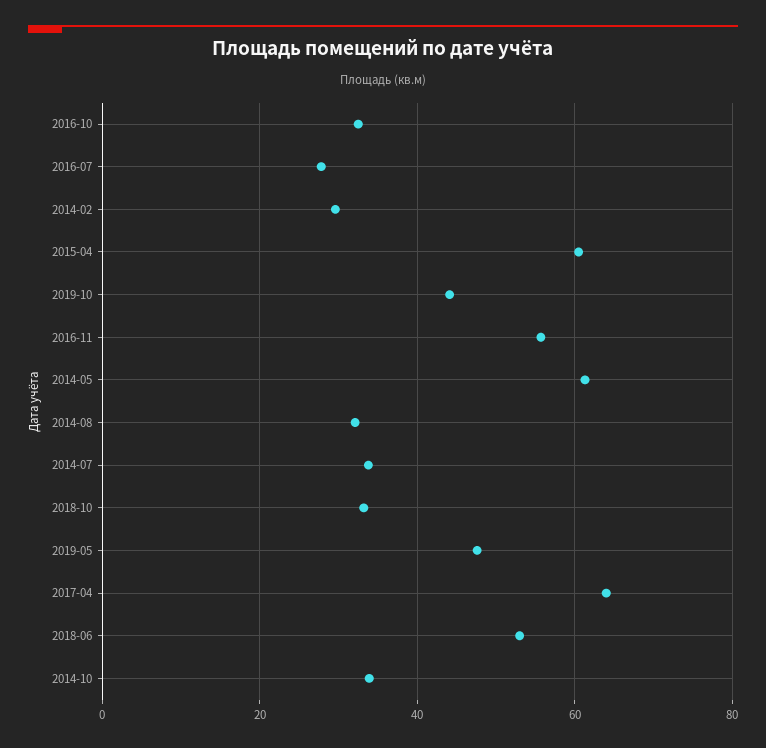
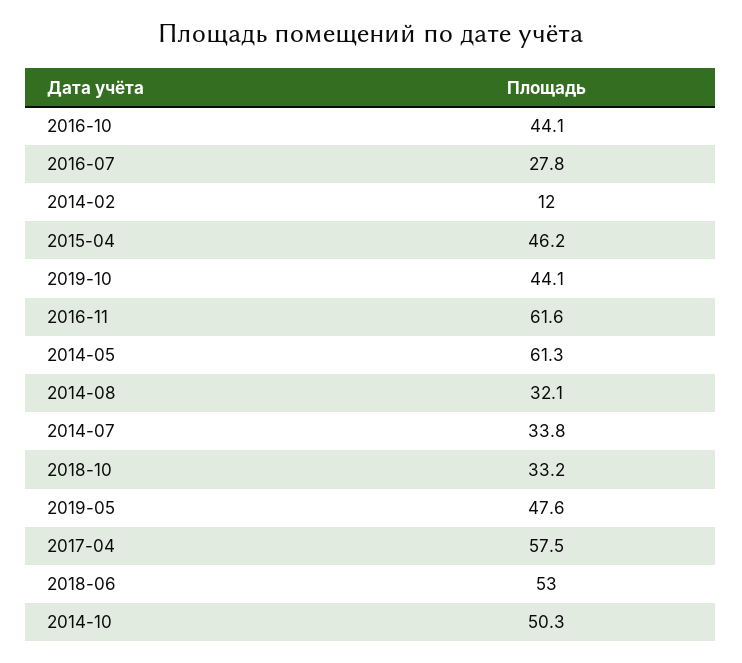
2016-10: 32 -> 44.1
2014-02: 30 -> 12
2015-04: 60 -> 46.2
2016-11: 56 -> 61.6
2017-04: 64 -> 57.5
2014-10: 34 -> 50.3

